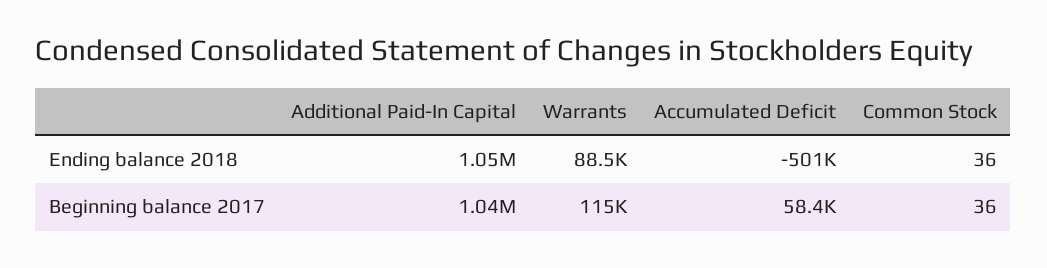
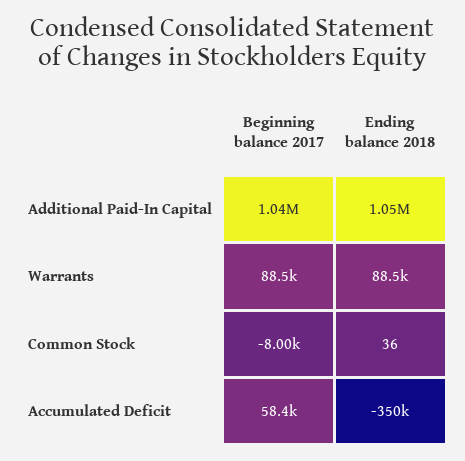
Accumulated Deficit, Ending balance 2018: -501000 -> -350000
Warrants, Beginning balance 2017: 115000 -> 88500
Common Stock, Beginning balance 2017: 36 -> -8000

